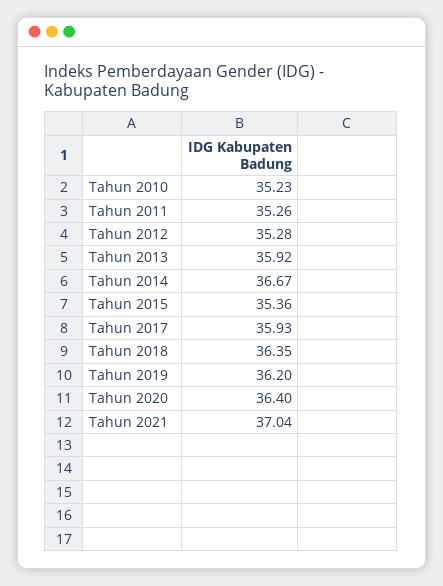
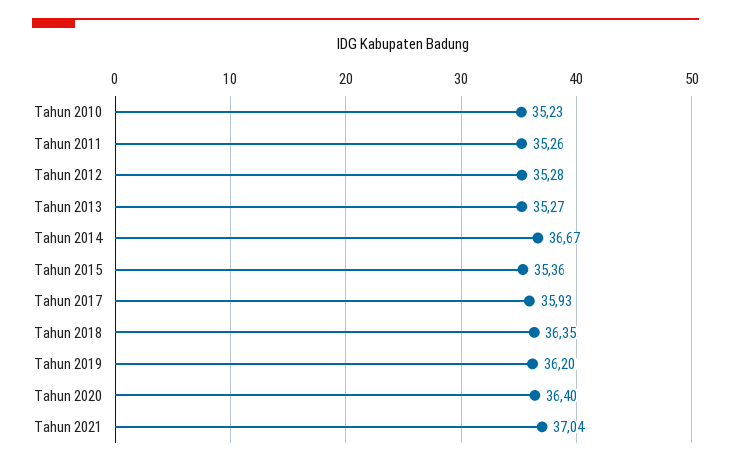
Tahun 2013: 35.92 -> 35.27

